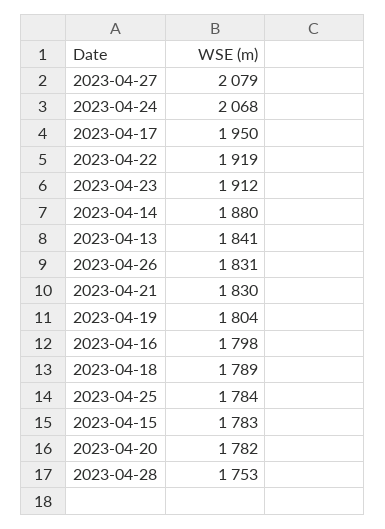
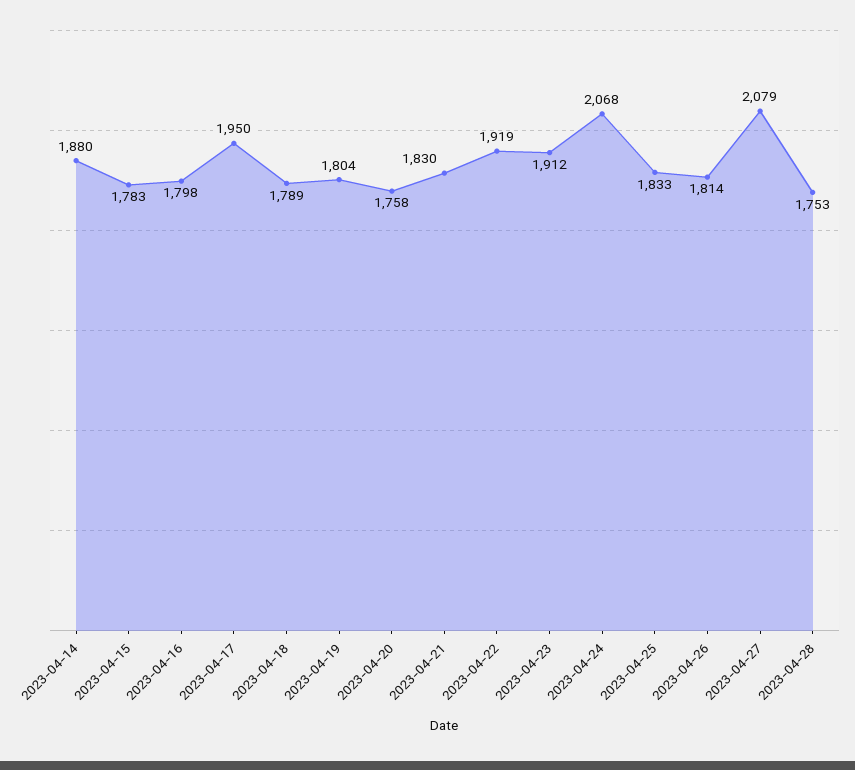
2023-04-13: 1841 -> none
2023-04-26: 1831 -> 1814
2023-04-25: 1784 -> 1833
2023-04-20: 1782 -> 1758

